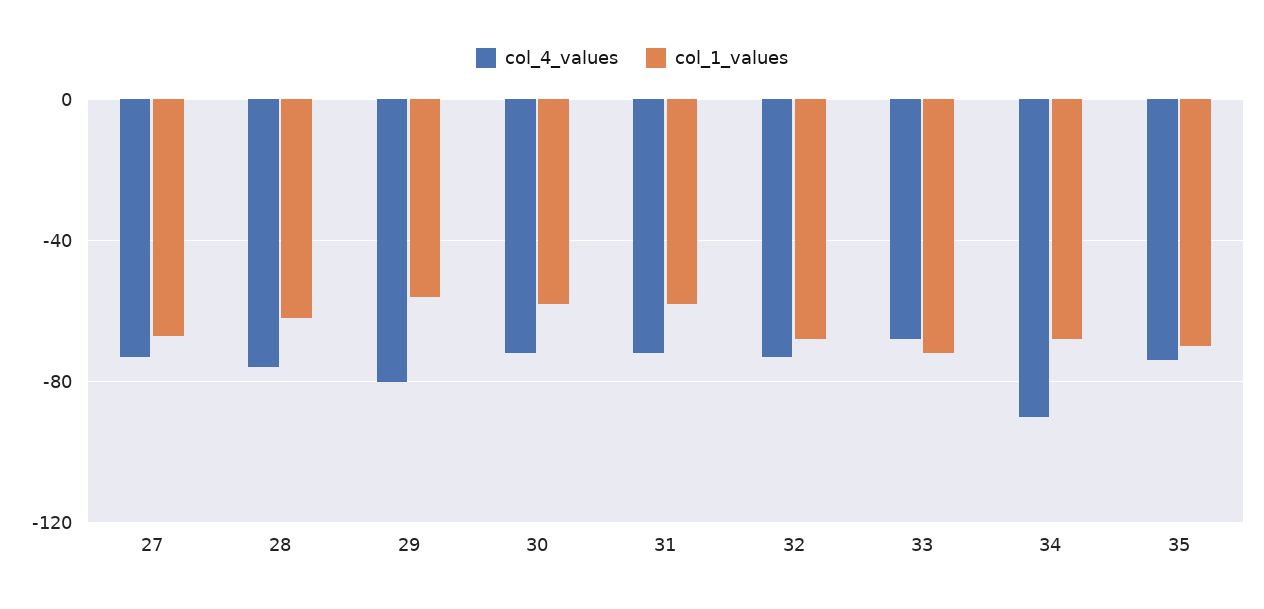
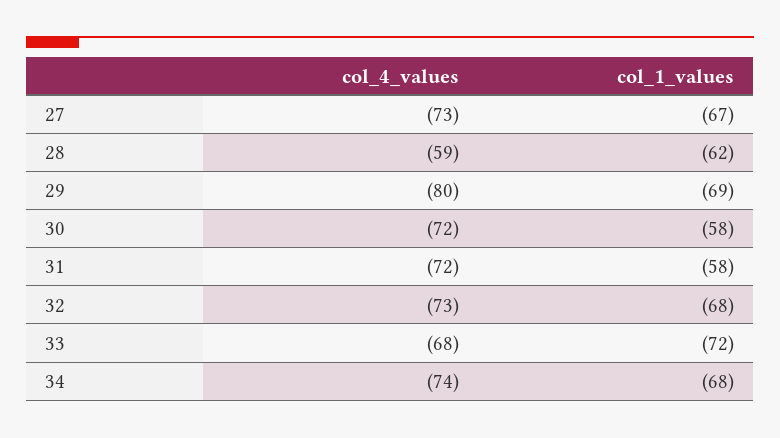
col_4_values, 28: -75 -> -59
col_1_values, 29: -55 -> -69
col_4_values, 34: -90 -> -74
col_4_values, 35: -75 -> none
col_1_values, 35: -70 -> none

